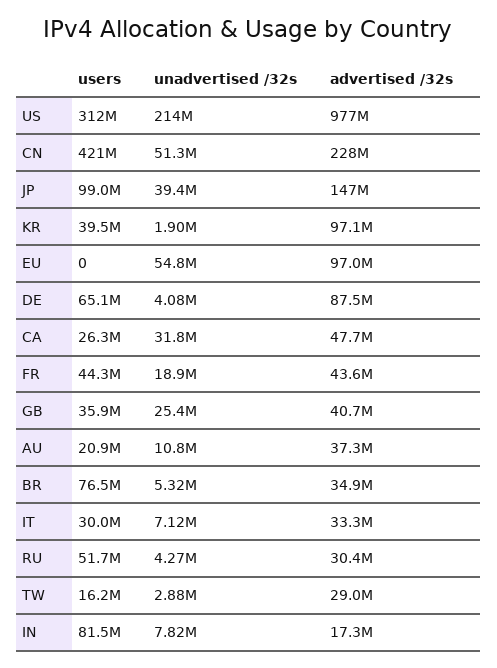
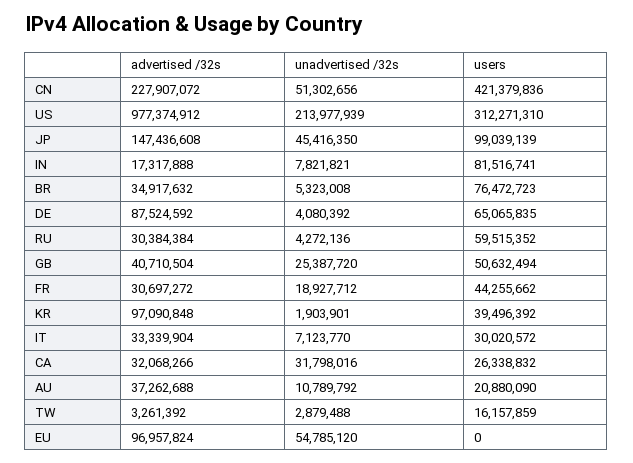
unadvertised /32s, JP: 39400000 -> 45416350
advertised /32s, CA: 47700000 -> 32068266
advertised /32s, FR: 43600000 -> 30697272
users, GB: 35900000 -> 50632494
users, RU: 51700000 -> 59515352
advertised /32s, TW: 29000000 -> 3261392

